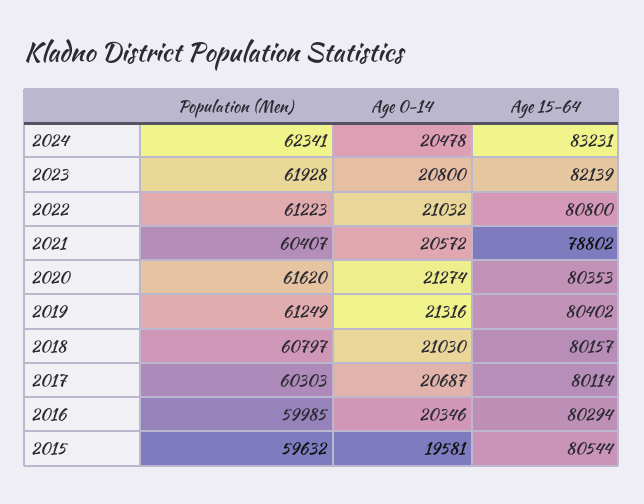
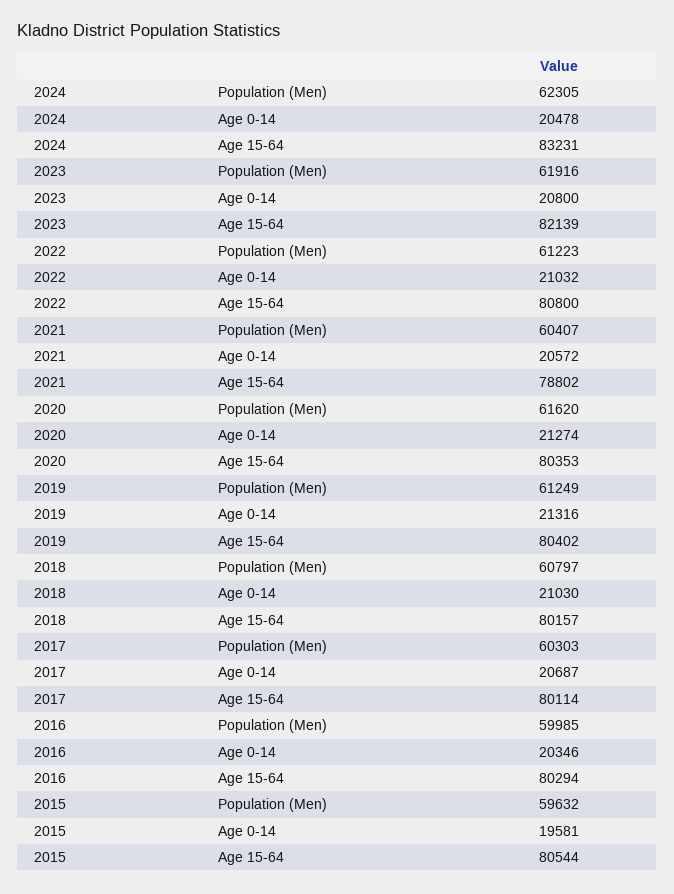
Population (Men), 2024: 62341 -> 62305
Population (Men), 2023: 61928 -> 61916

